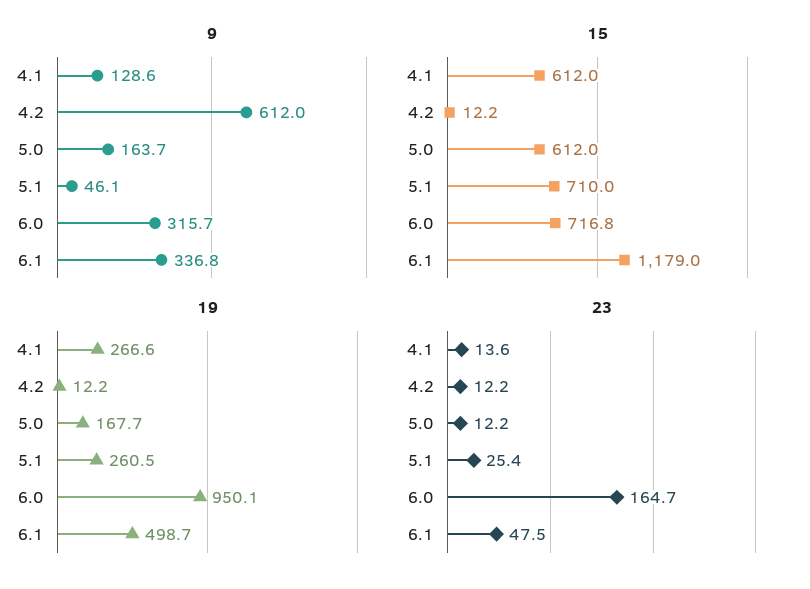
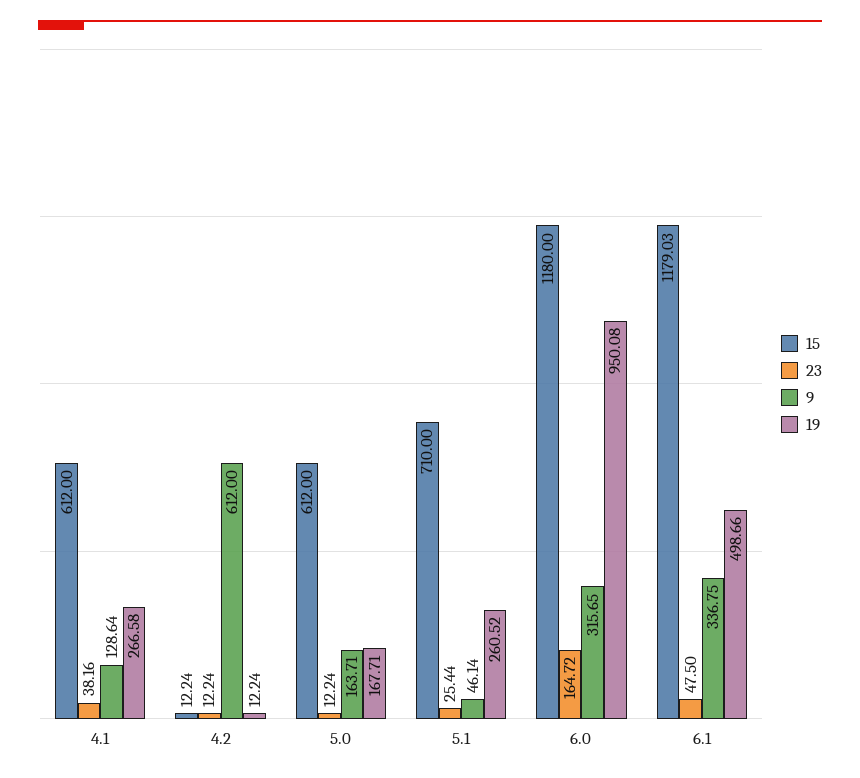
15, 6.0: 716.8 -> 1180
23, 4.1: 13.6 -> 38.16

